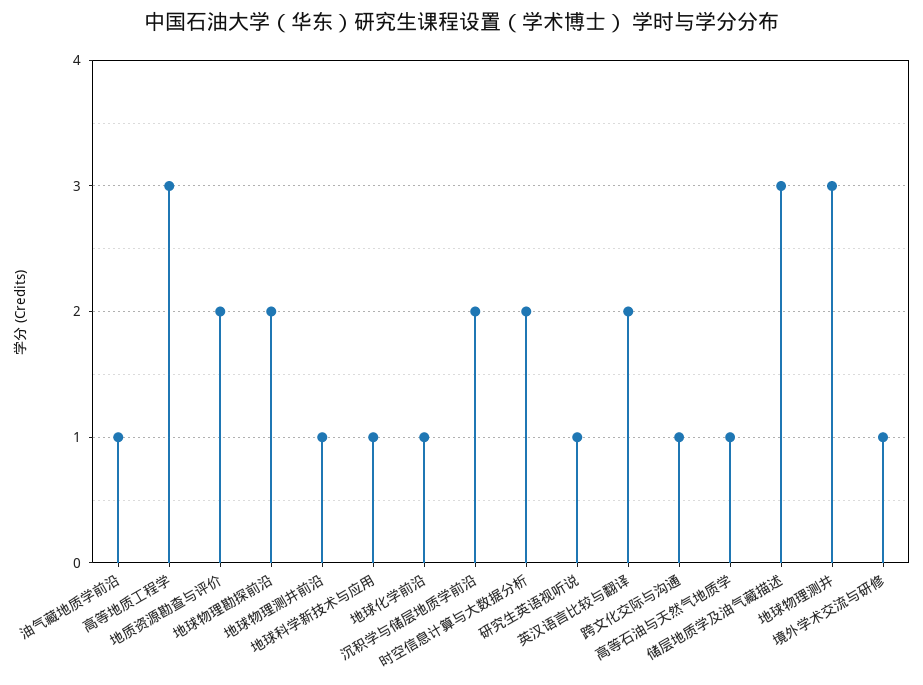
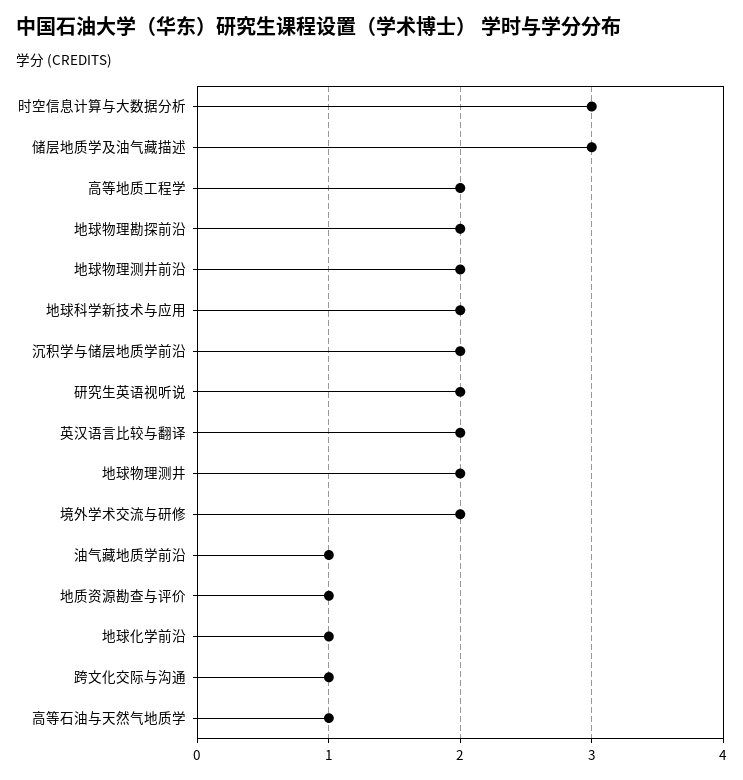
高等地质工程学: 3 -> 2
地质资源勘查与评价: 2 -> 1
地球物理测井前沿: 1 -> 2
地球科学新技术与应用: 1 -> 2
时空信息计算与大数据分析: 2 -> 3
研究生英语视听说: 1 -> 2
地球物理测井: 3 -> 2
境外学术交流与研修: 1 -> 2

